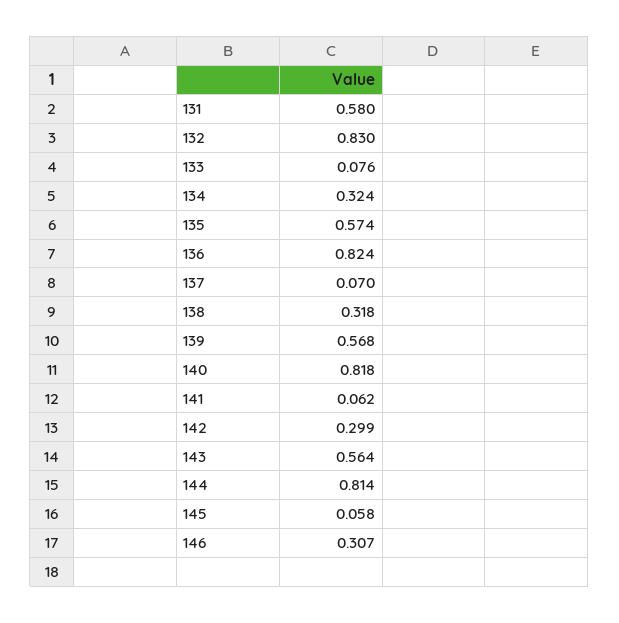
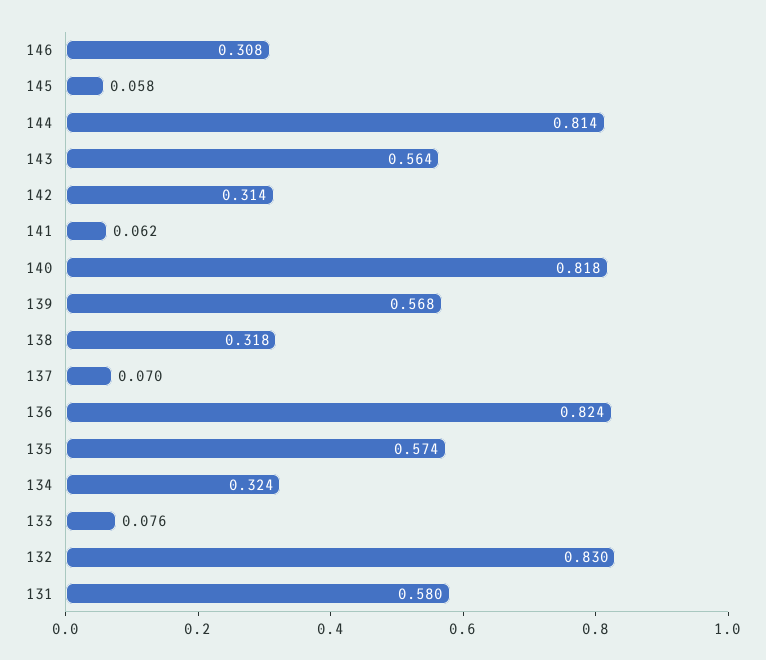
142: 0.299 -> 0.314
146: 0.307 -> 0.308

